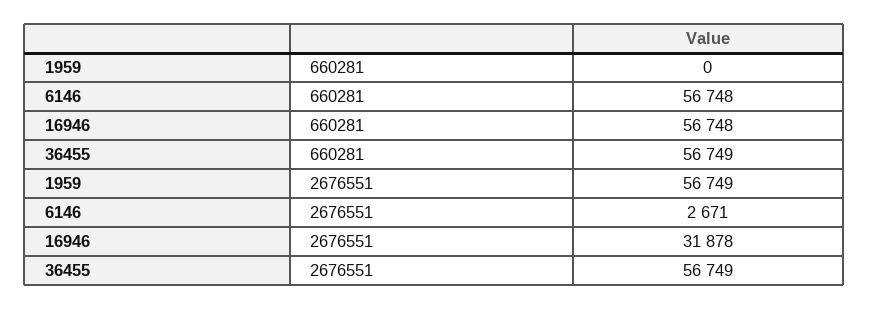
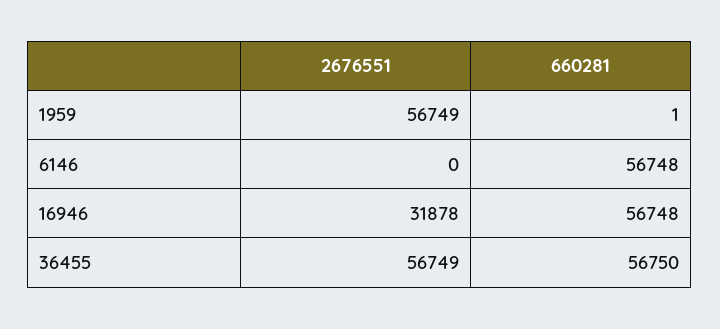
1959, 660281: 0 -> 1
36455, 660281: 56749 -> 56750
6146, 2676551: 2671 -> 0

